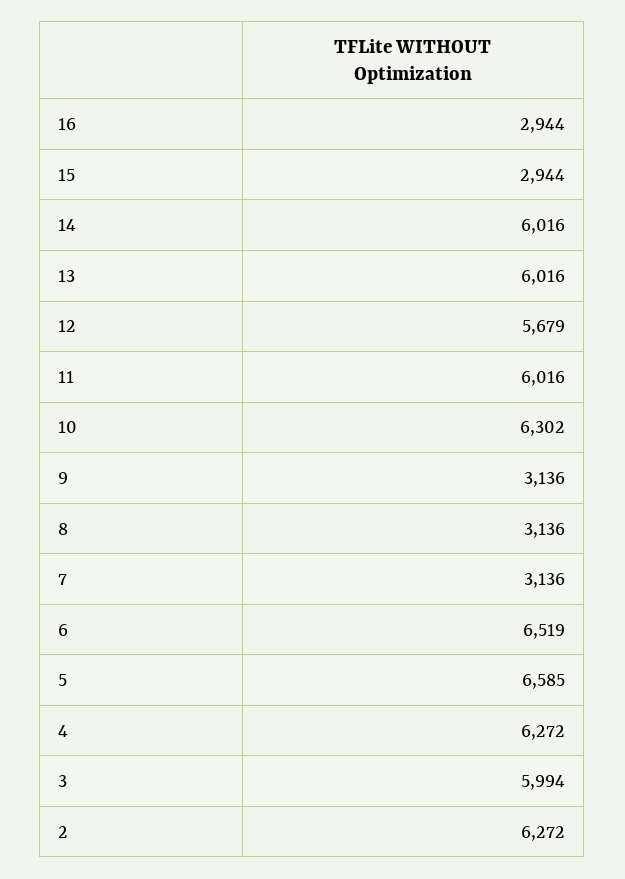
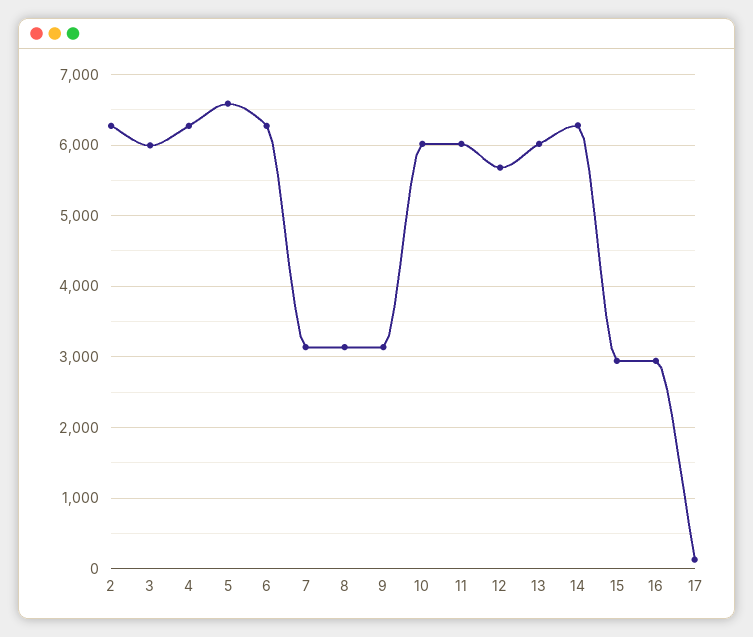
14: 6016 -> 6300
10: 6302 -> 6000
6: 6519 -> 6300
17: none -> 100

